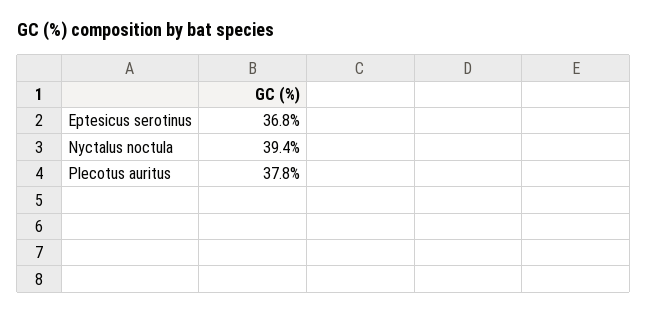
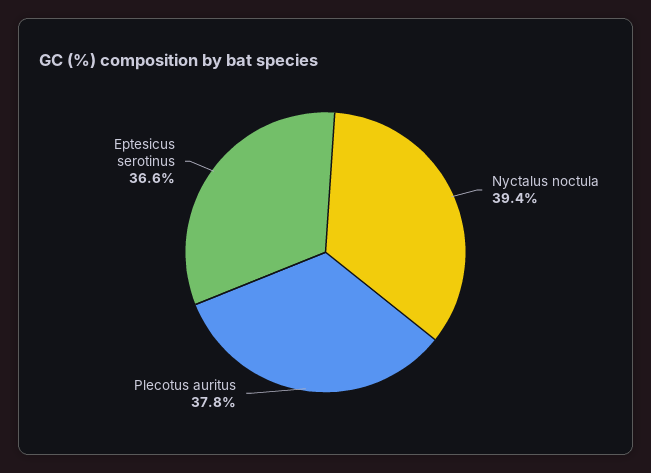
Eptesicus serotinus: 36.8 -> 36.6

